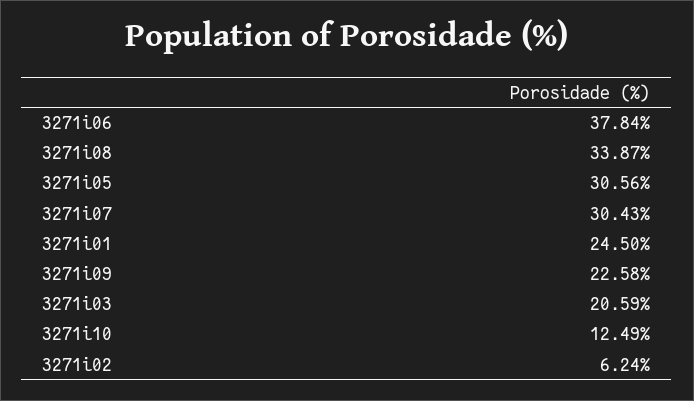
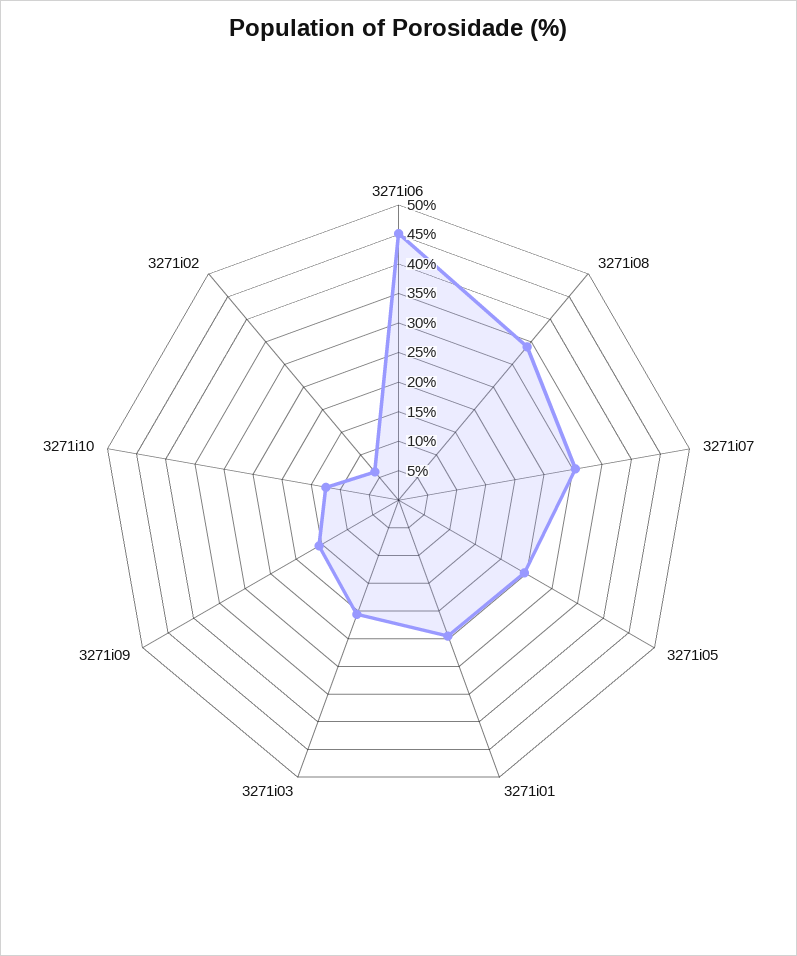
3271i06: 37.84 -> 45
3271i05: 30.56 -> 25
3271i09: 22.58 -> 15

